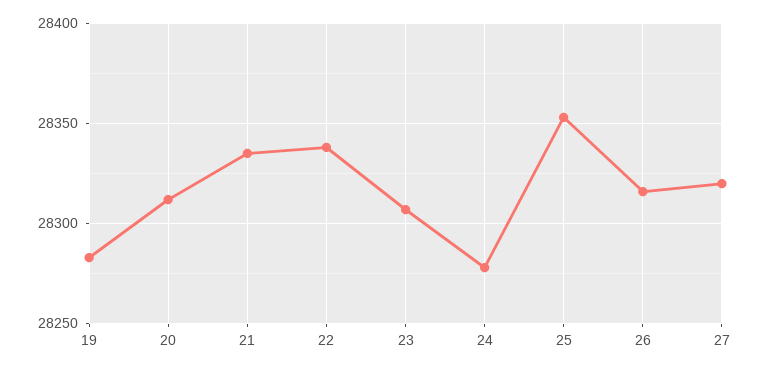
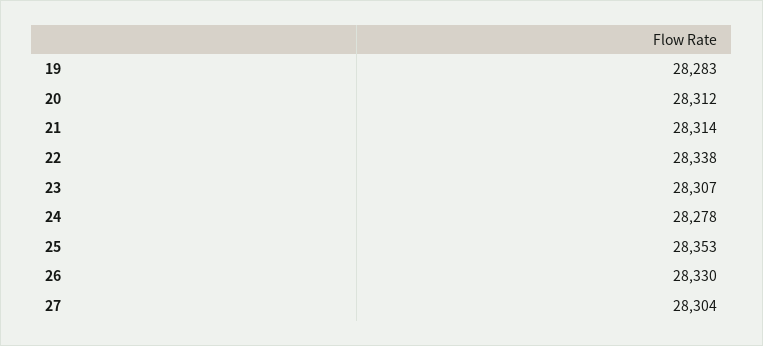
21: 28335 -> 28314
26: 28315 -> 28330
27: 28320 -> 28304

